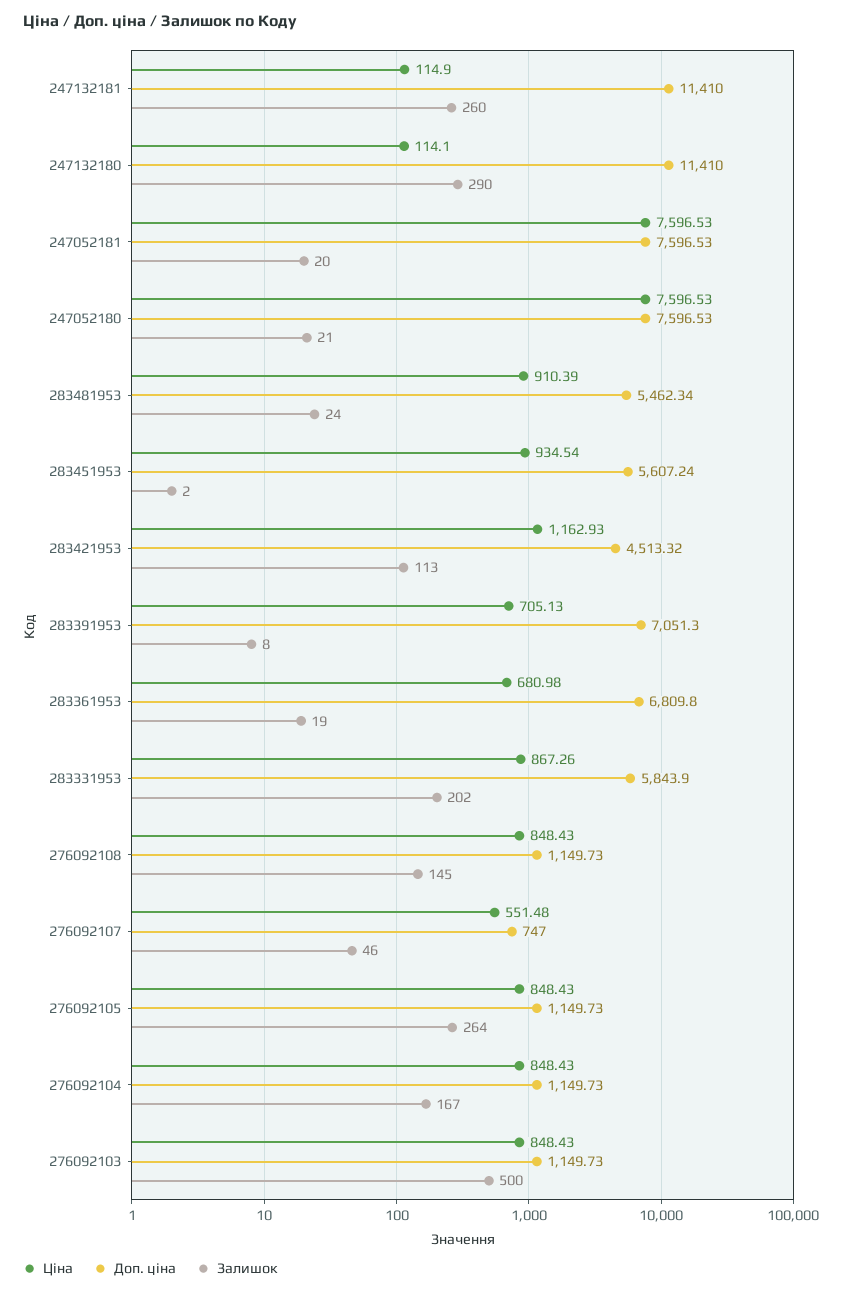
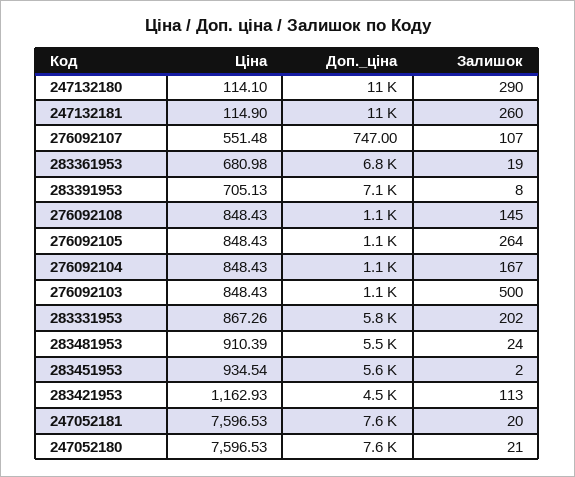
Залишок, 276092107: 46 -> 107

